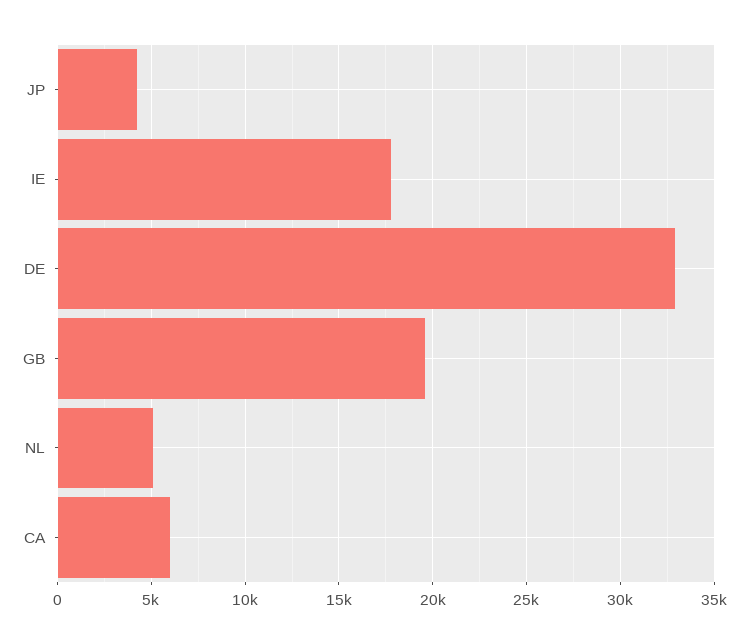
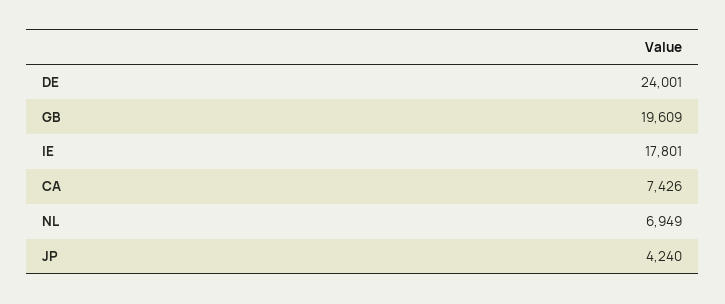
DE: 33000 -> 24001
NL: 5000 -> 6949
CA: 6000 -> 7426

